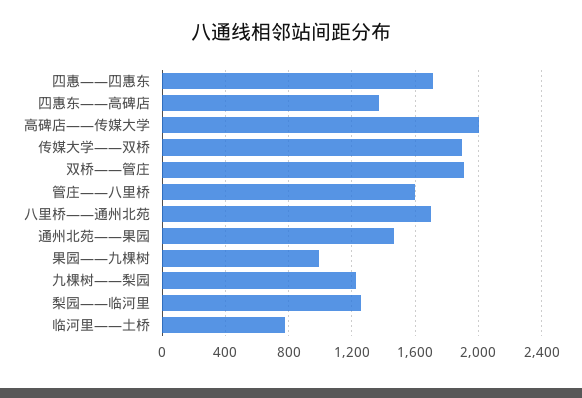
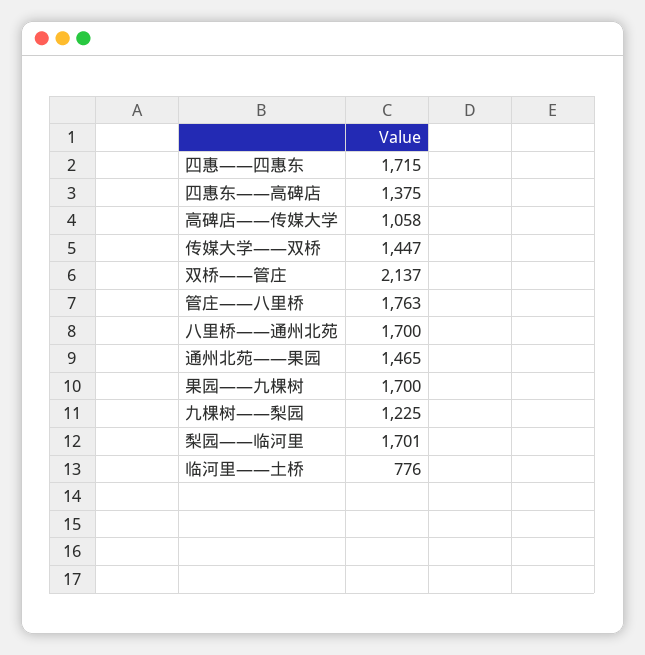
高碑店——传媒大学: 2000 -> 1058
传媒大学——双桥: 1900 -> 1447
双桥——管庄: 1900 -> 2137
管庄——八里桥: 1600 -> 1763
果园——九棵树: 1000 -> 1700
梨园——临河里: 1250 -> 1701

